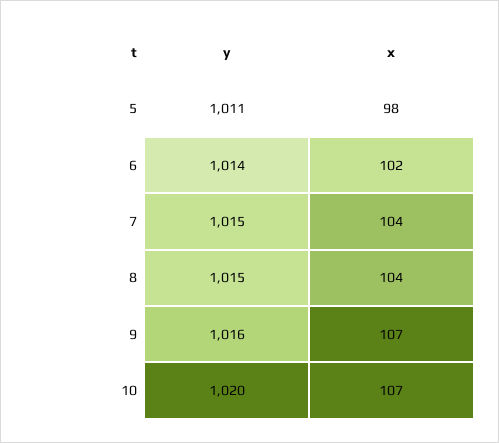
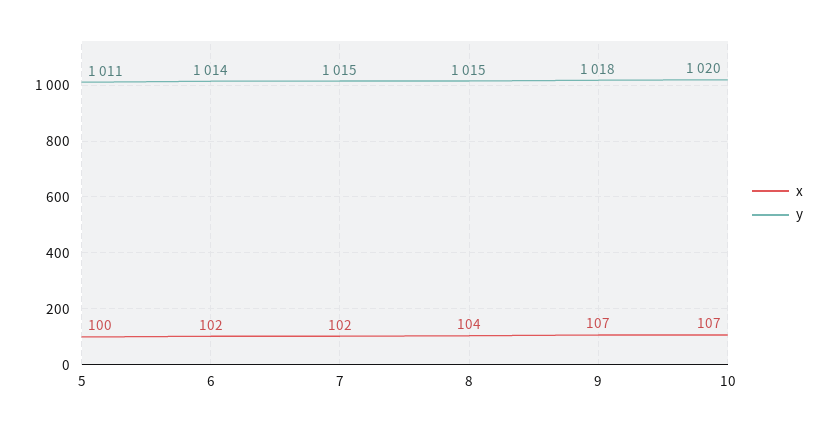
x, 5: 98 -> 100
x, 7: 104 -> 102
y, 9: 1016 -> 1018

